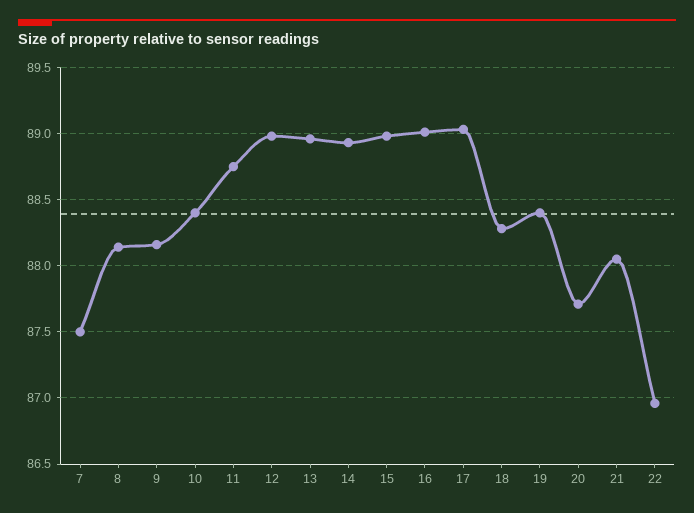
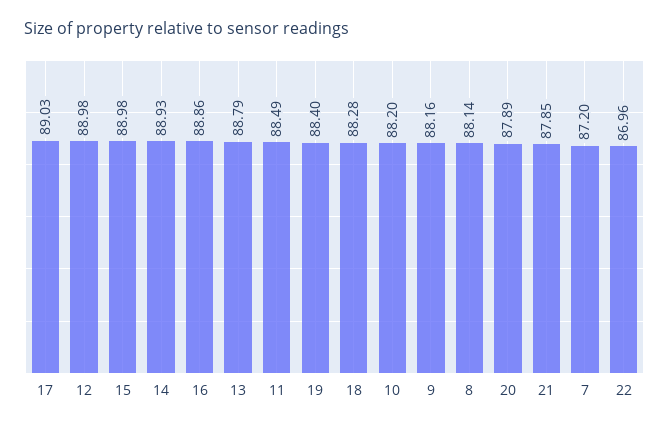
7: 87.5 -> 87.2
10: 88.4 -> 88.2
11: 88.75 -> 88.49
13: 88.95 -> 88.79
16: 89 -> 88.86
20: 87.7 -> 87.89
21: 88.05 -> 87.85

